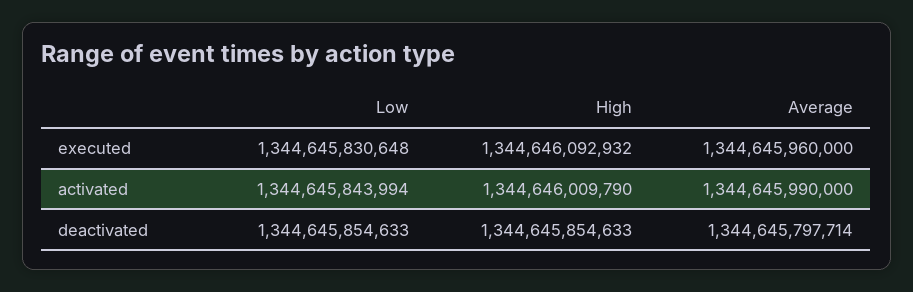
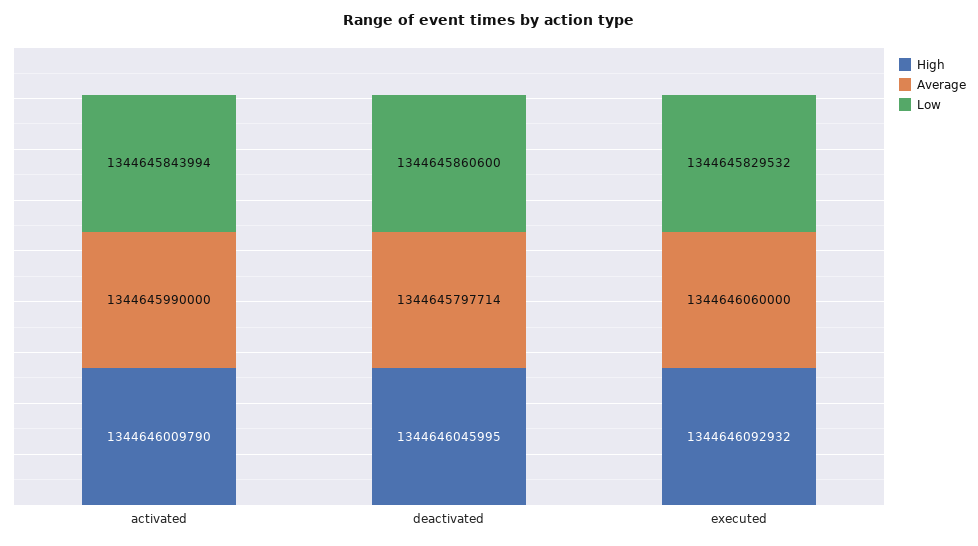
Low, executed: 1344645830648 -> 1344645829532
Average, executed: 1344645960000 -> 1344646060000
Low, deactivated: 1344645854633 -> 1344645860600
High, deactivated: 1344645854633 -> 1344646045995

